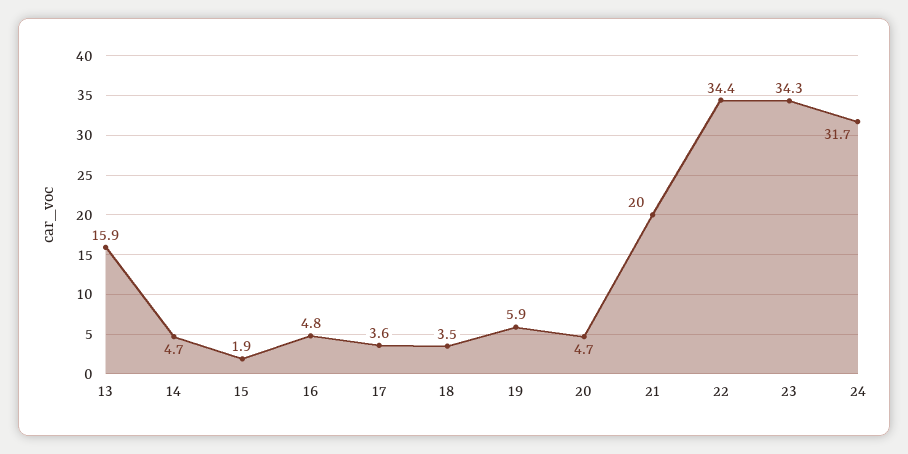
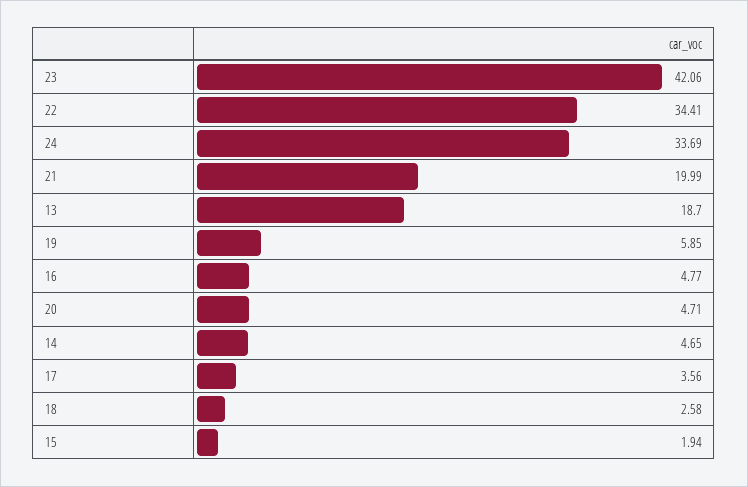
13: 15.9 -> 18.7
18: 3.5 -> 2.58
23: 34.3 -> 42.06
24: 31.7 -> 33.69

